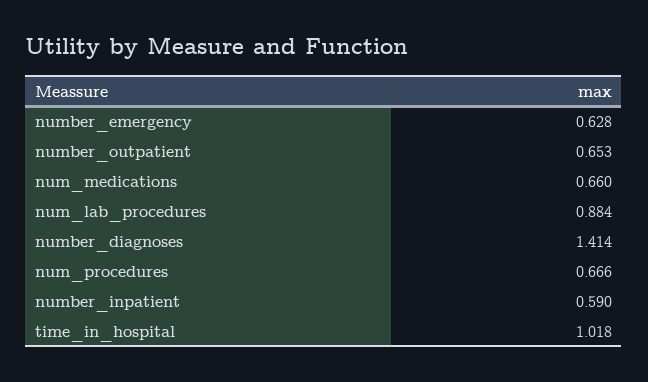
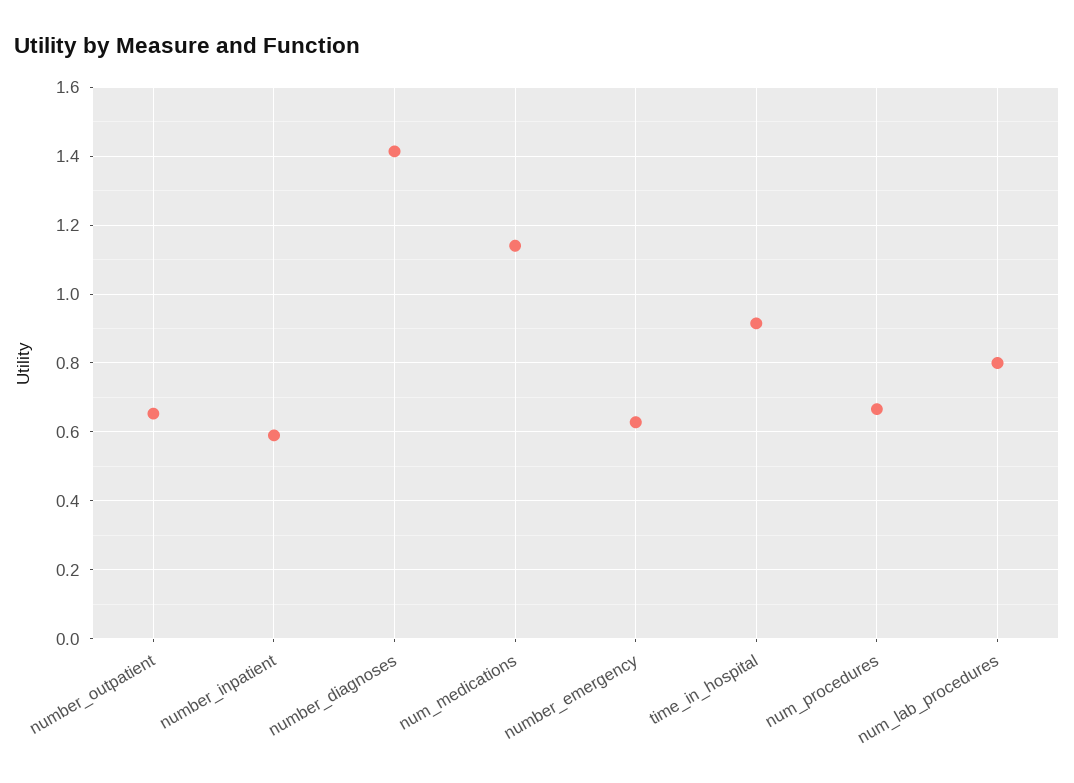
num_medications: 0.66 -> 1.14
num_lab_procedures: 0.884 -> 0.8
time_in_hospital: 1.018 -> 0.92

